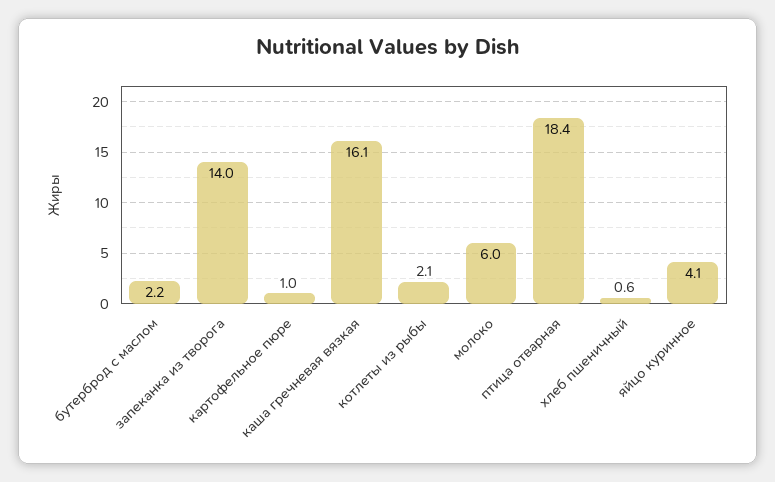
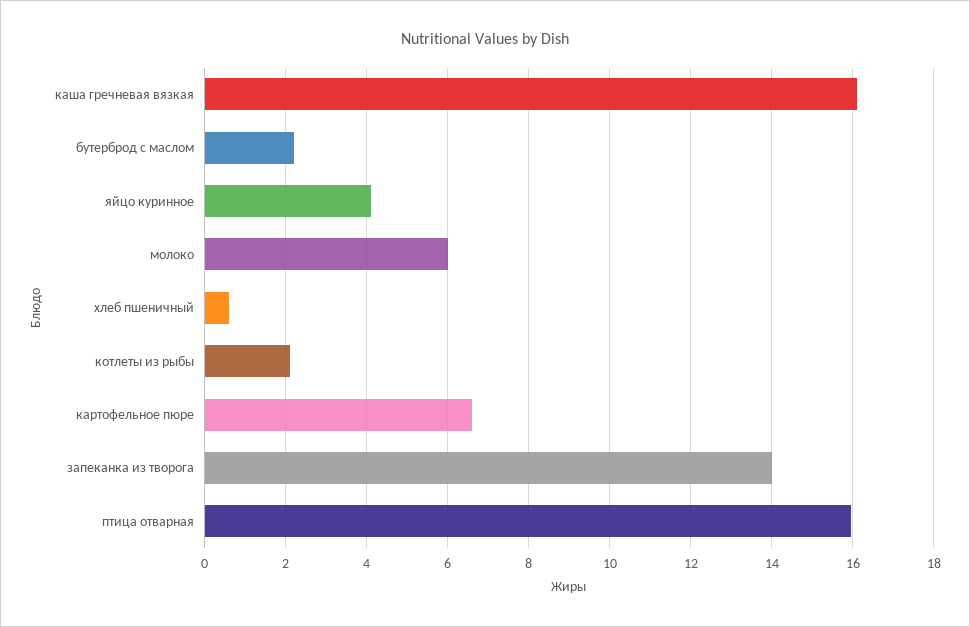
картофельное пюре: 1 -> 6.6
птица отварная: 18.4 -> 16

